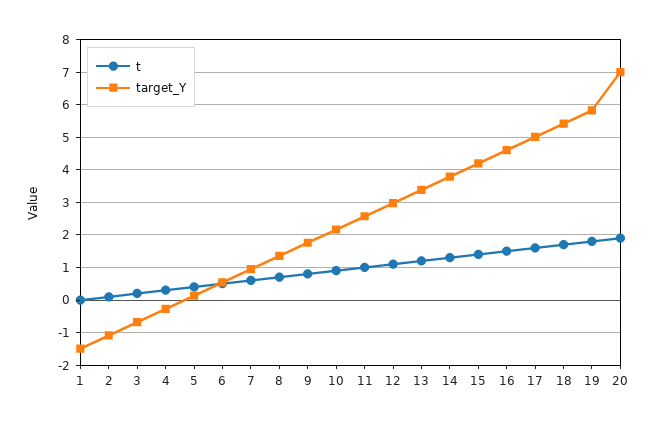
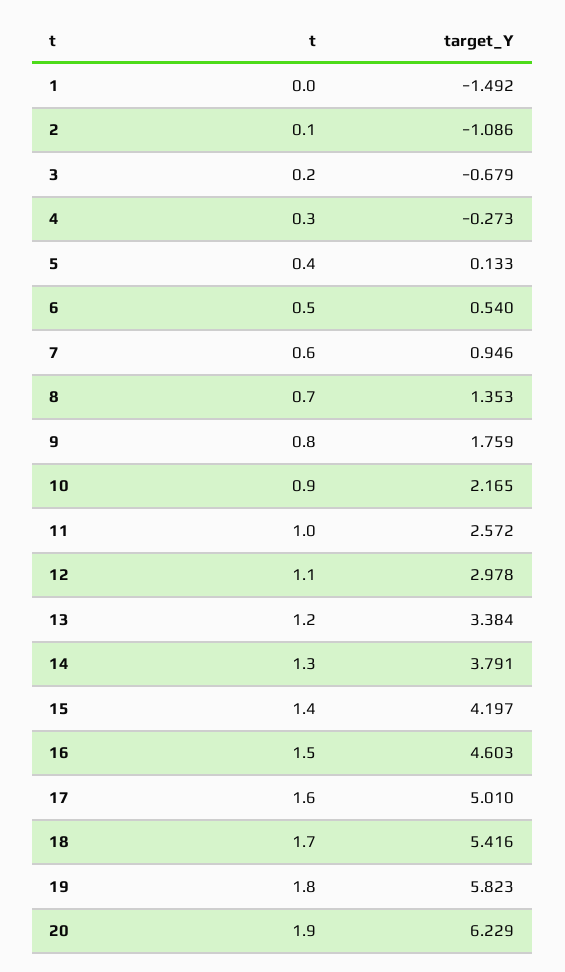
target_Y, 20: 7 -> 6.229

